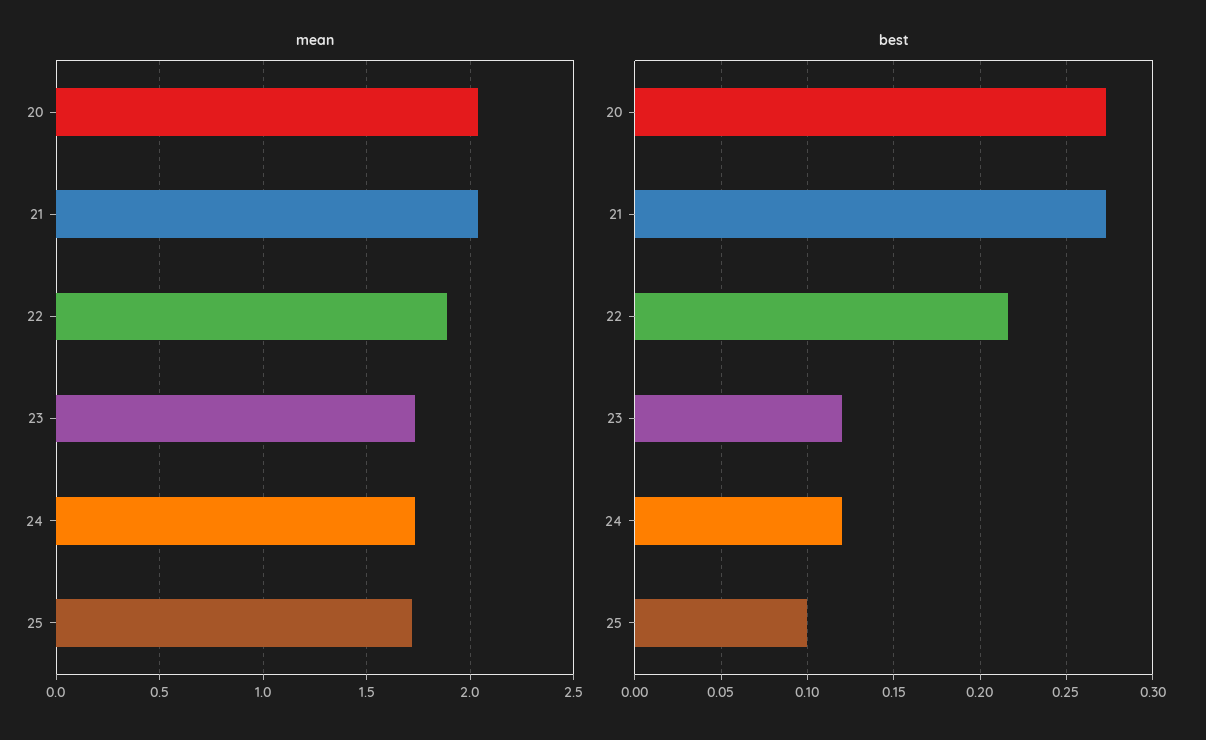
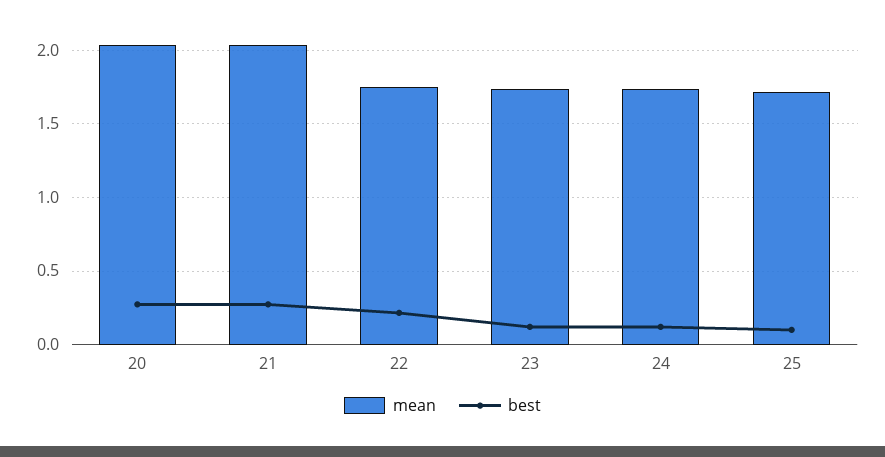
mean, 22: 1.9 -> 1.75

